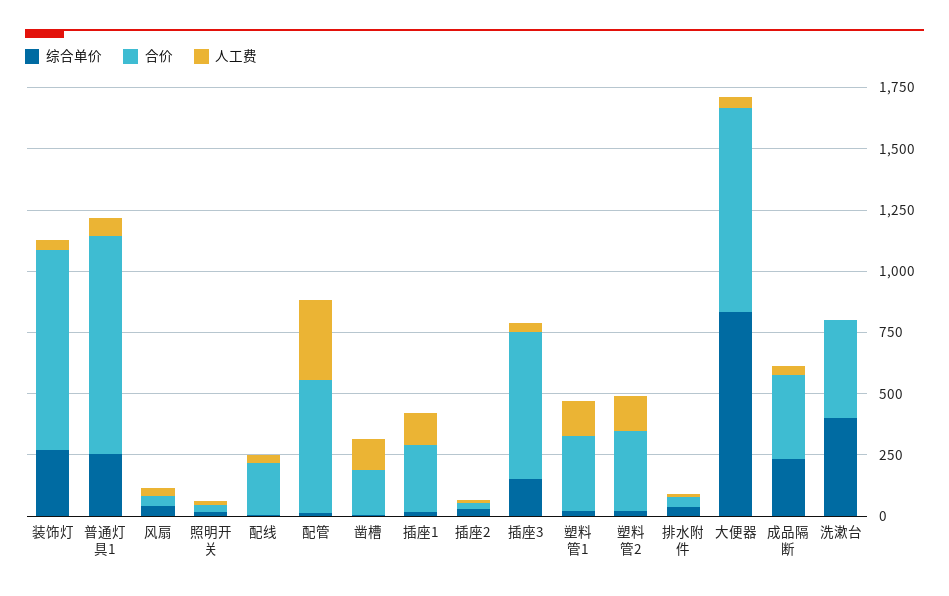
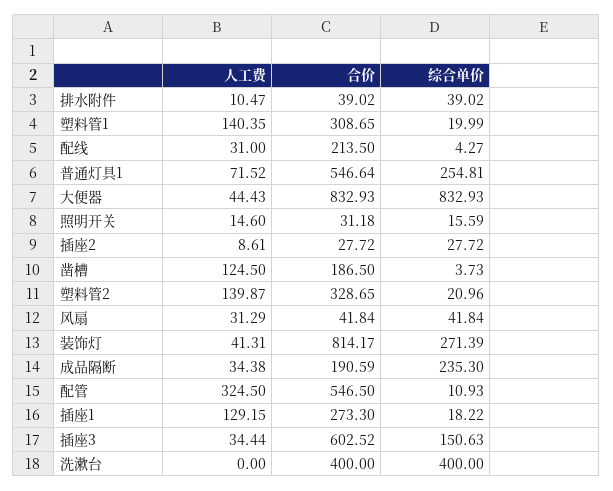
合价, 普通灯具1: 900 -> 546.64
合价, 成品隔断: 350 -> 190.59

